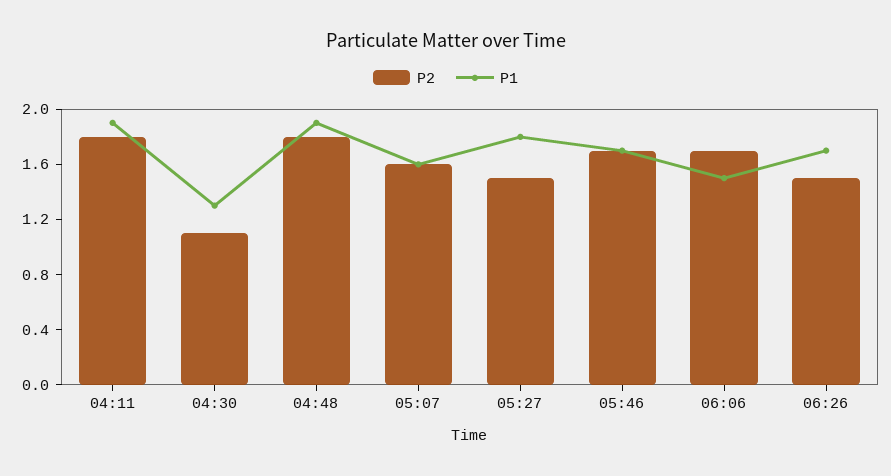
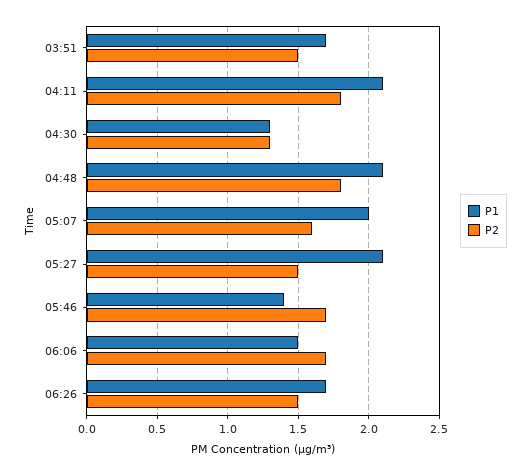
P1, 04:11: 1.9 -> 2.1
P2, 04:30: 1.1 -> 1.3
P1, 04:48: 1.9 -> 2.1
P1, 05:07: 1.6 -> 2
P1, 05:27: 1.8 -> 2.1
P1, 05:46: 1.7 -> 1.4
P1, 03:51: none -> 1.7
P2, 03:51: none -> 1.5

